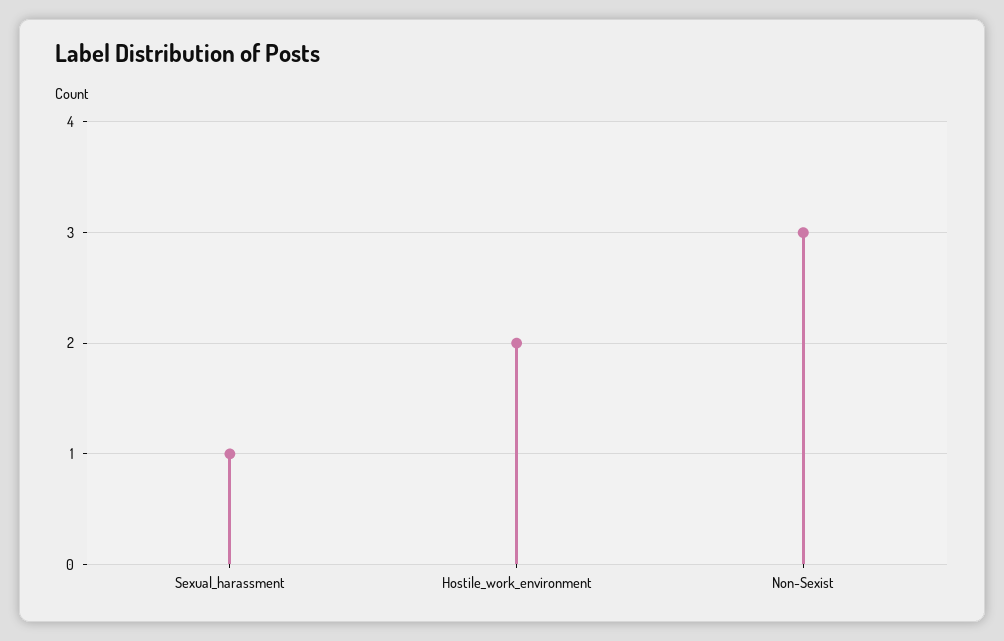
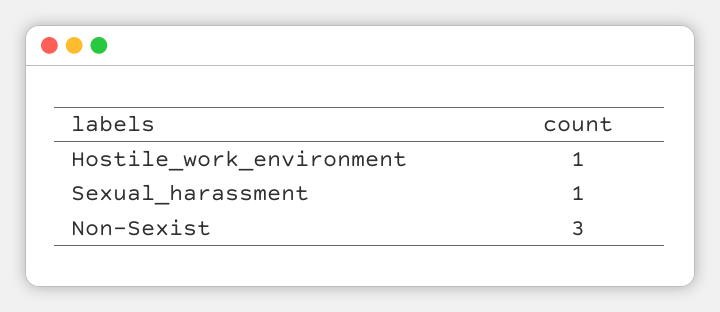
Hostile_work_environment: 2 -> 1

